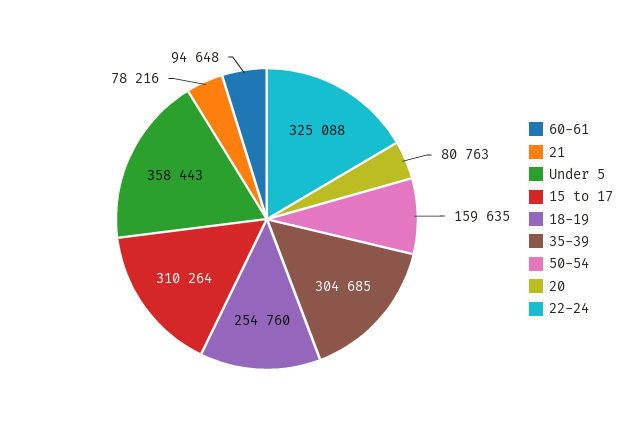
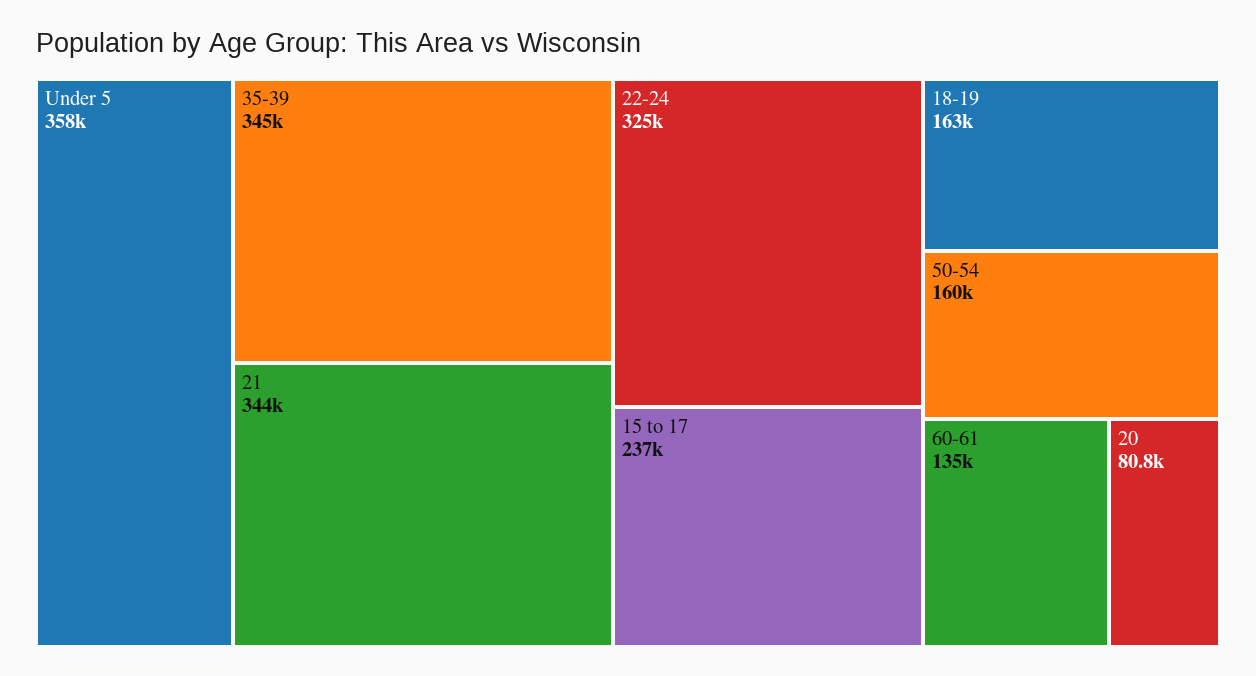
60-61: 94648 -> 135000
21: 78216 -> 344000
15 to 17: 310264 -> 237000
18-19: 254760 -> 163000
35-39: 304685 -> 345000

